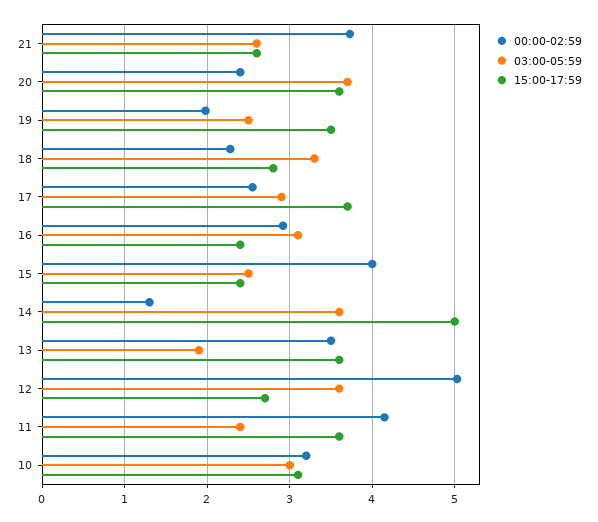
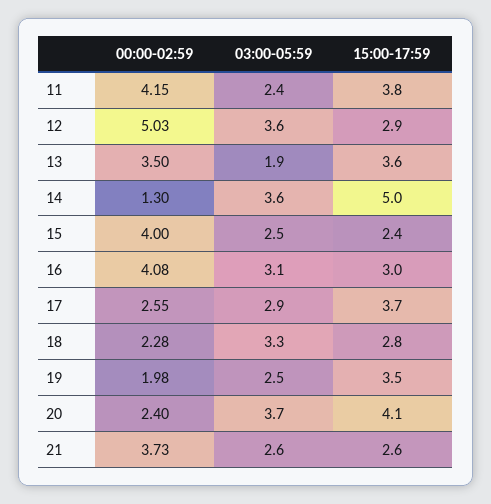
15:00-17:59, 20: 3.6 -> 4.1
00:00-02:59, 16: 2.9 -> 4.08
15:00-17:59, 16: 2.4 -> 3
15:00-17:59, 12: 2.7 -> 2.9
15:00-17:59, 11: 3.6 -> 3.8
00:00-02:59, 10: 3.2 -> none
03:00-05:59, 10: 3 -> none
15:00-17:59, 10: 3.1 -> none

